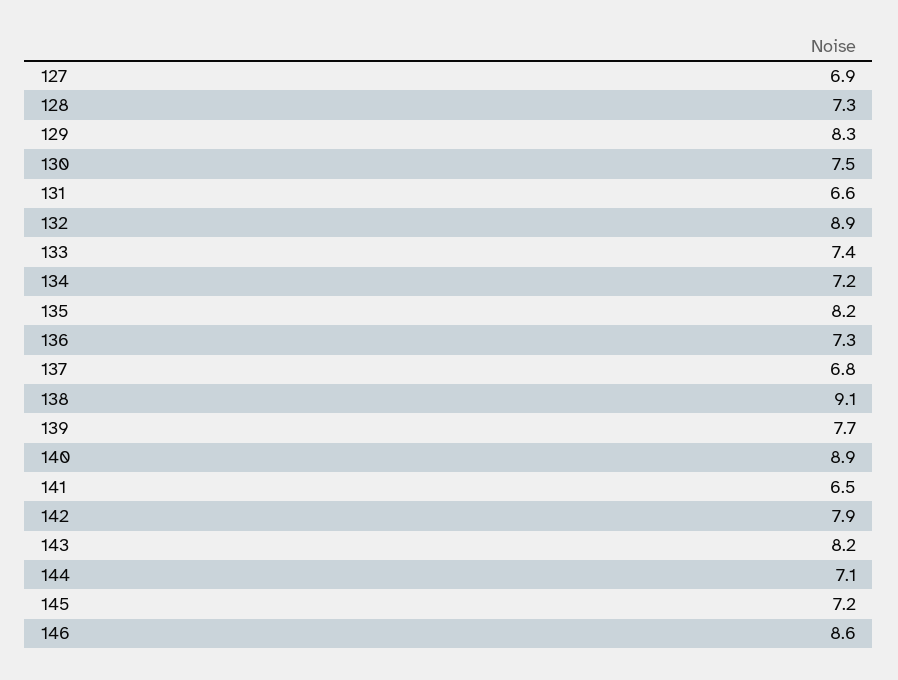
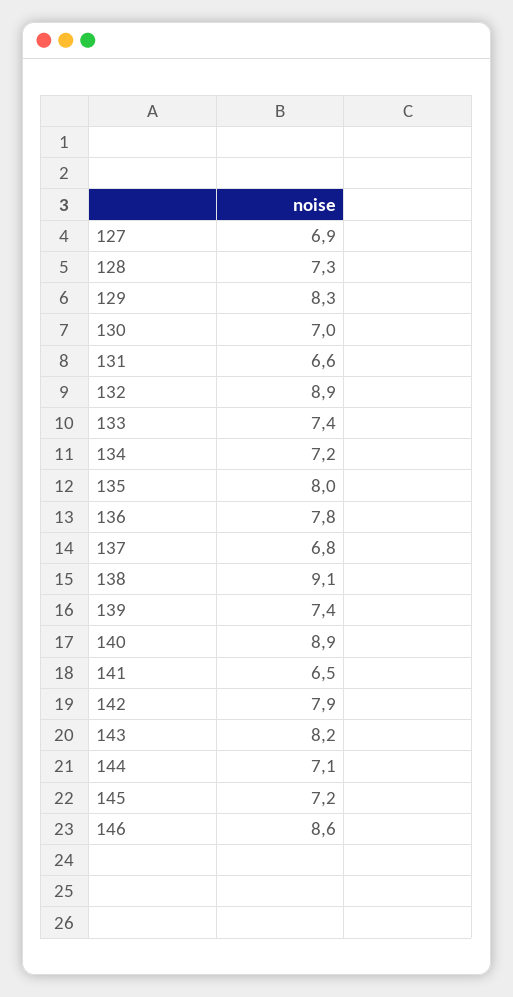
130: 7.5 -> 7
135: 8.2 -> 8
136: 7.3 -> 7.8
139: 7.7 -> 7.4

